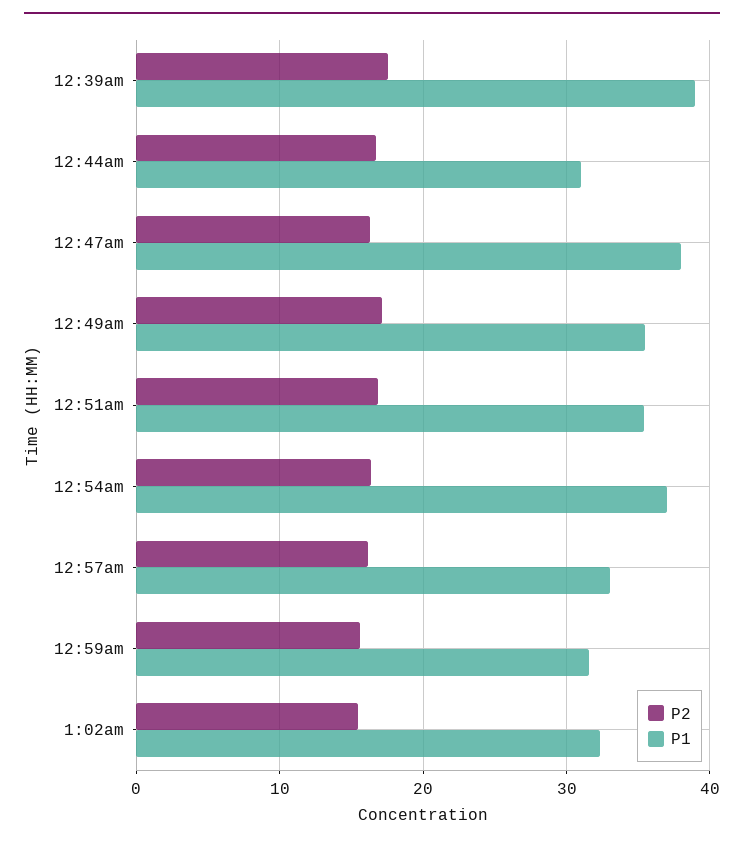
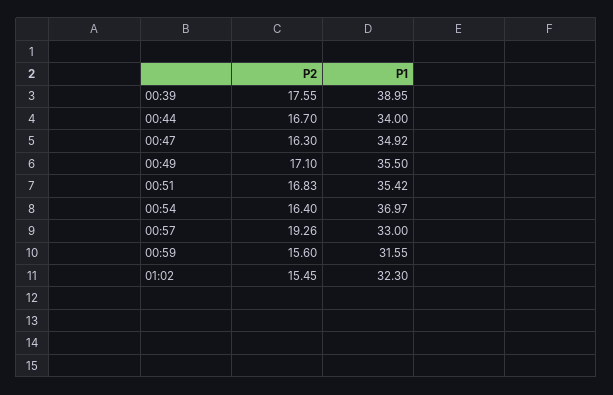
P1, 12:44am: 31 -> 34
P1, 12:47am: 38 -> 34.92
P2, 12:57am: 16 -> 19.26

